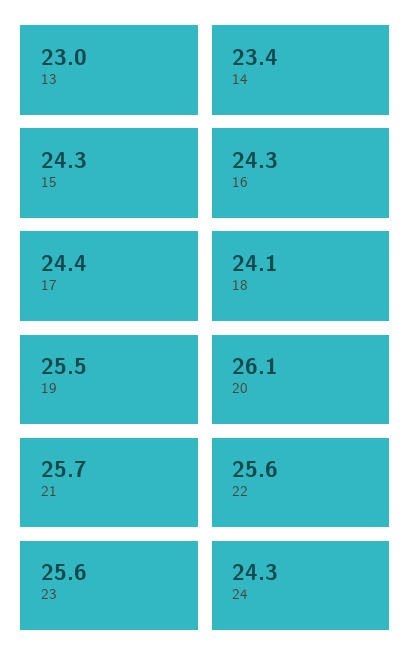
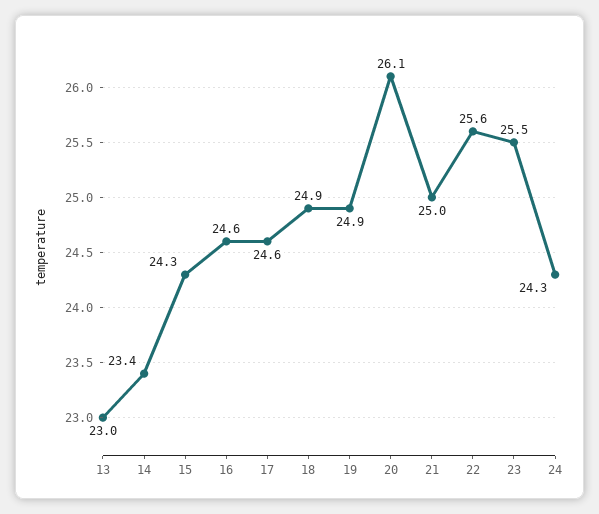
16: 24.3 -> 24.6
17: 24.4 -> 24.6
18: 24.1 -> 24.9
19: 25.5 -> 24.9
21: 25.7 -> 25
23: 25.6 -> 25.5

